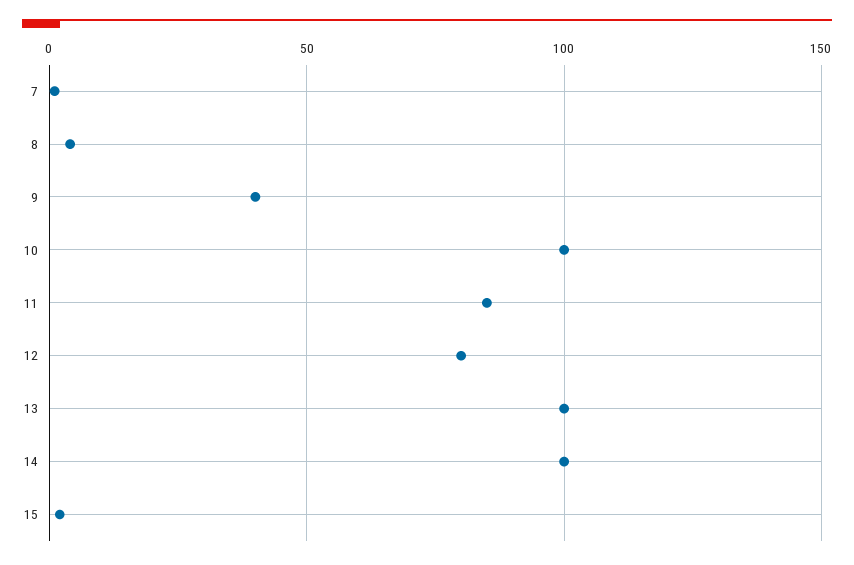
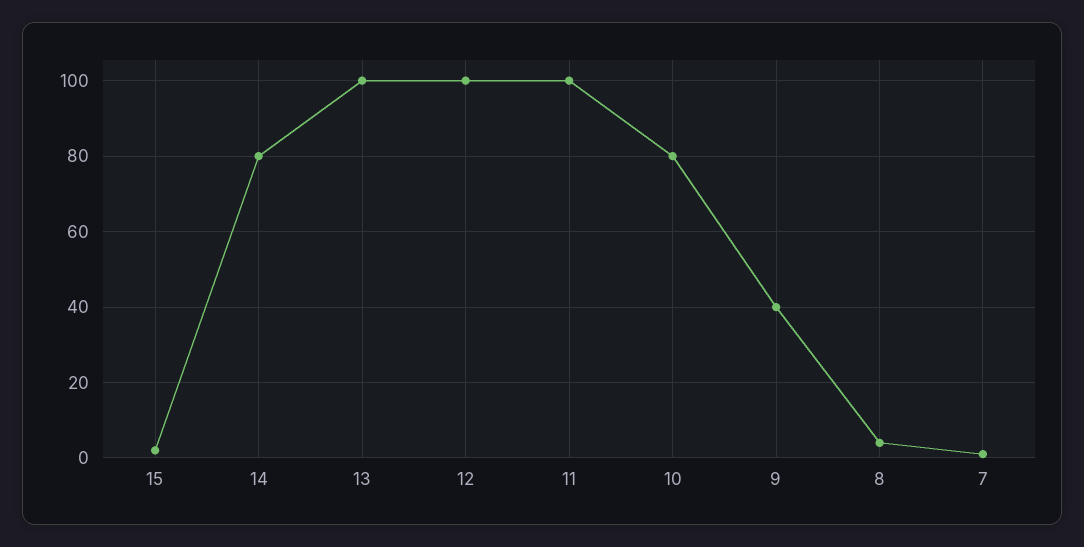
10: 100 -> 80
11: 85 -> 100
12: 80 -> 100
14: 100 -> 80

